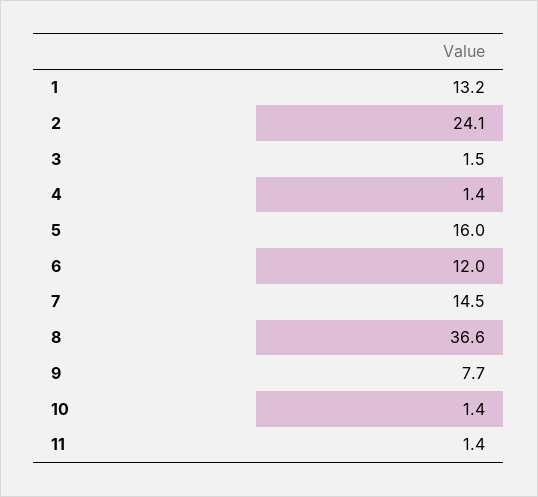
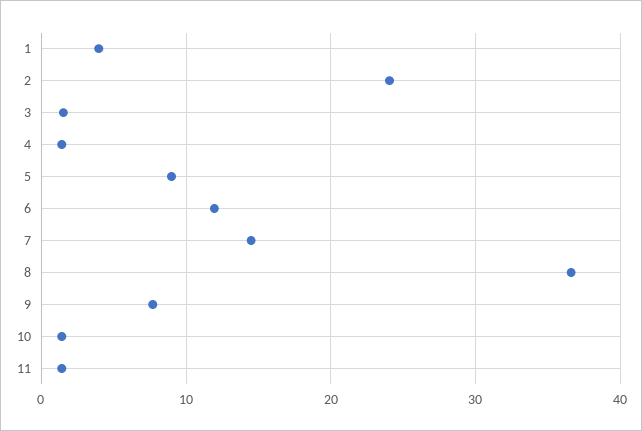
1: 13.2 -> 4
5: 16 -> 9

